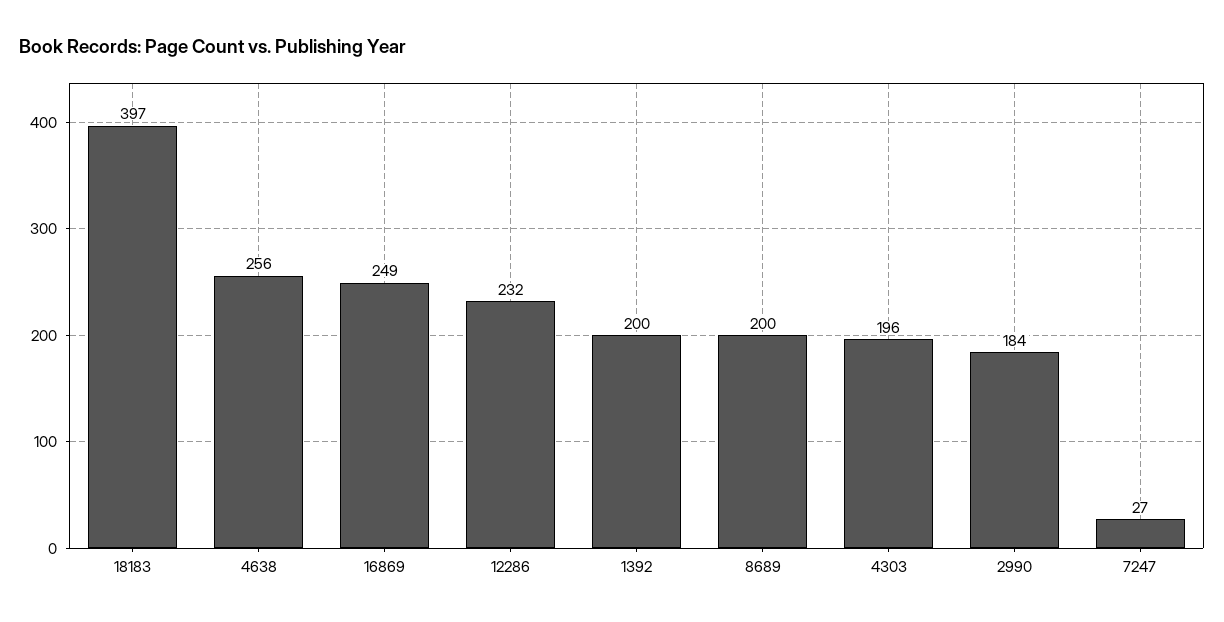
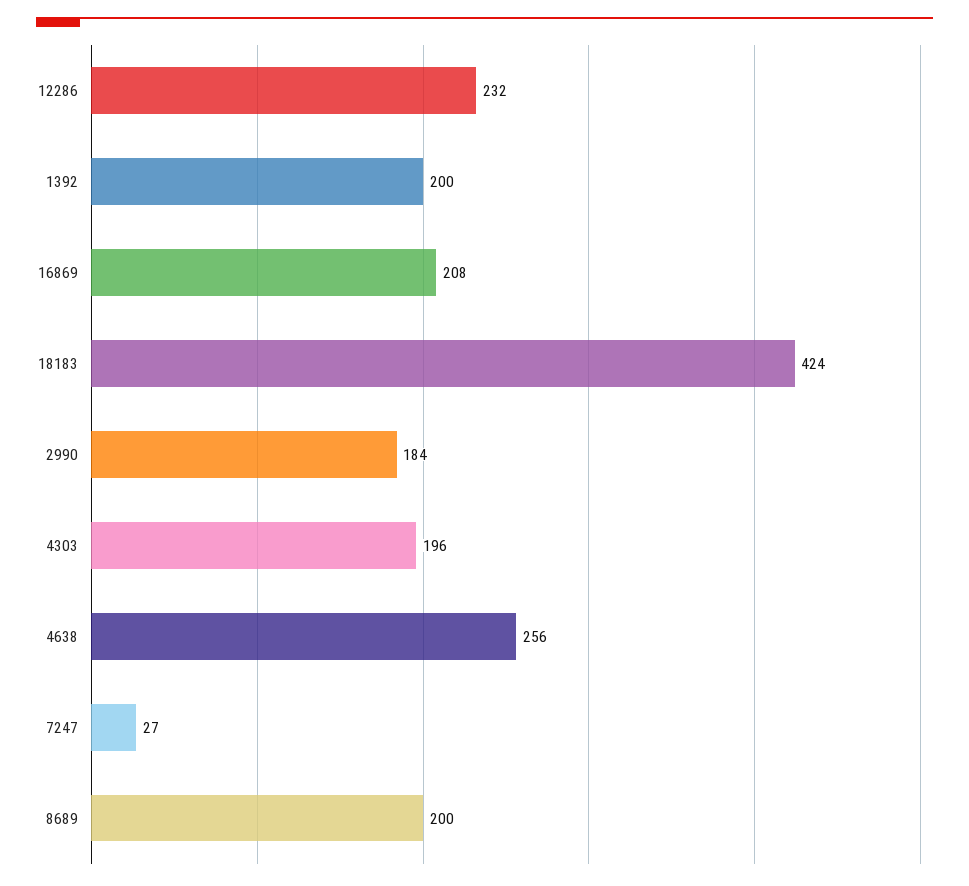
18183: 397 -> 424
16869: 249 -> 208

